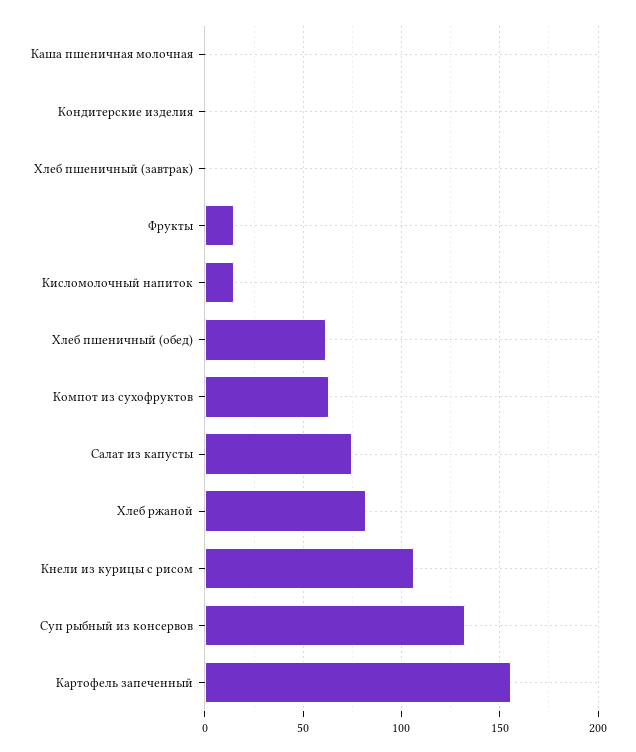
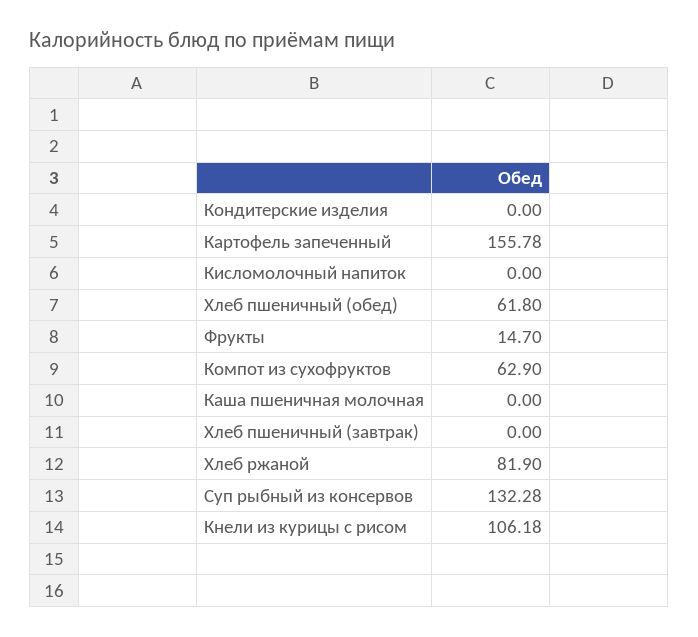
Кисломолочный напиток: 15 -> 0
Салат из капусты: 75 -> none

